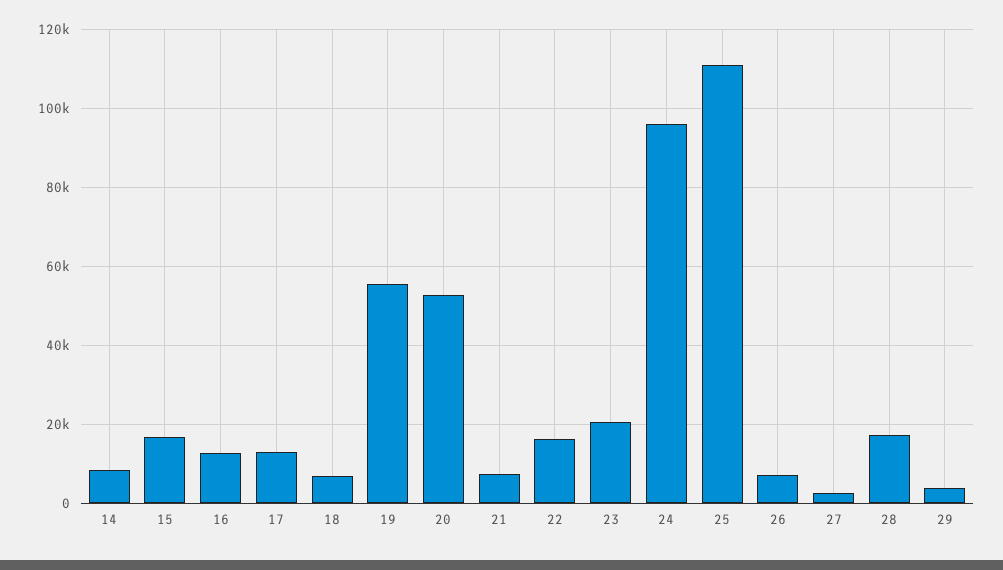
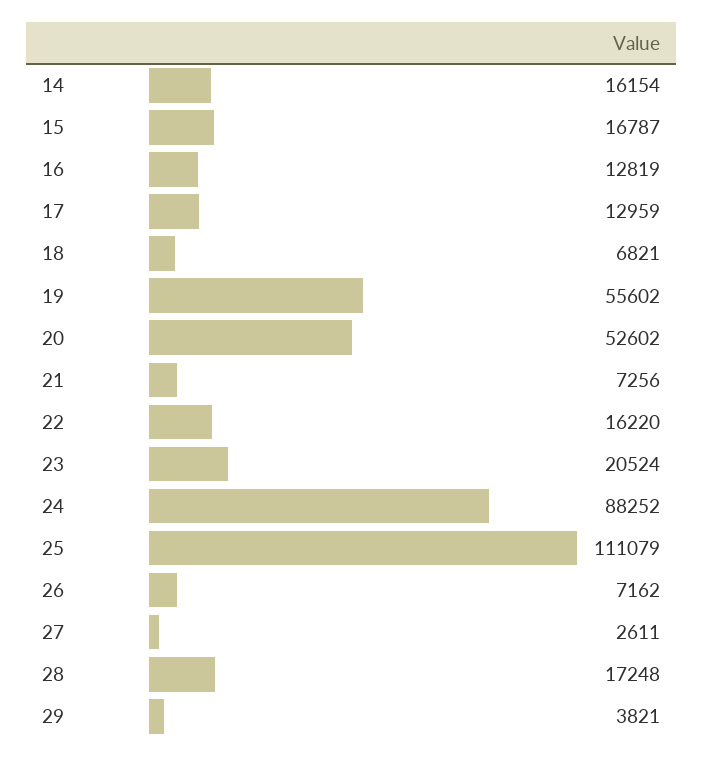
14: 8000 -> 16154
24: 96000 -> 88252

